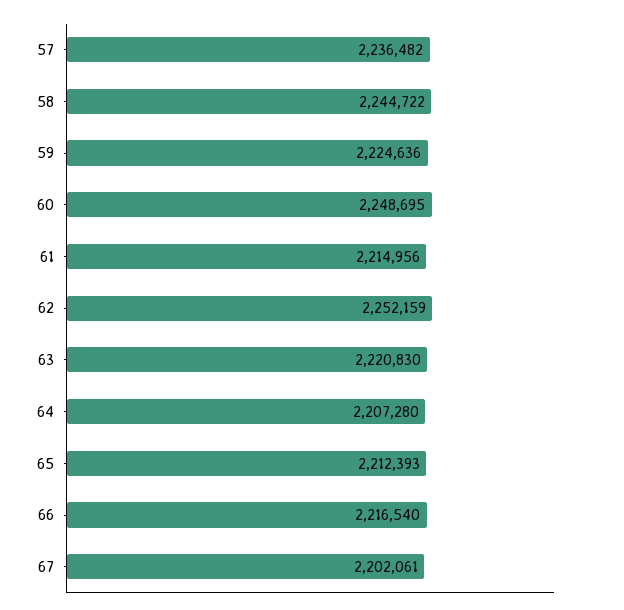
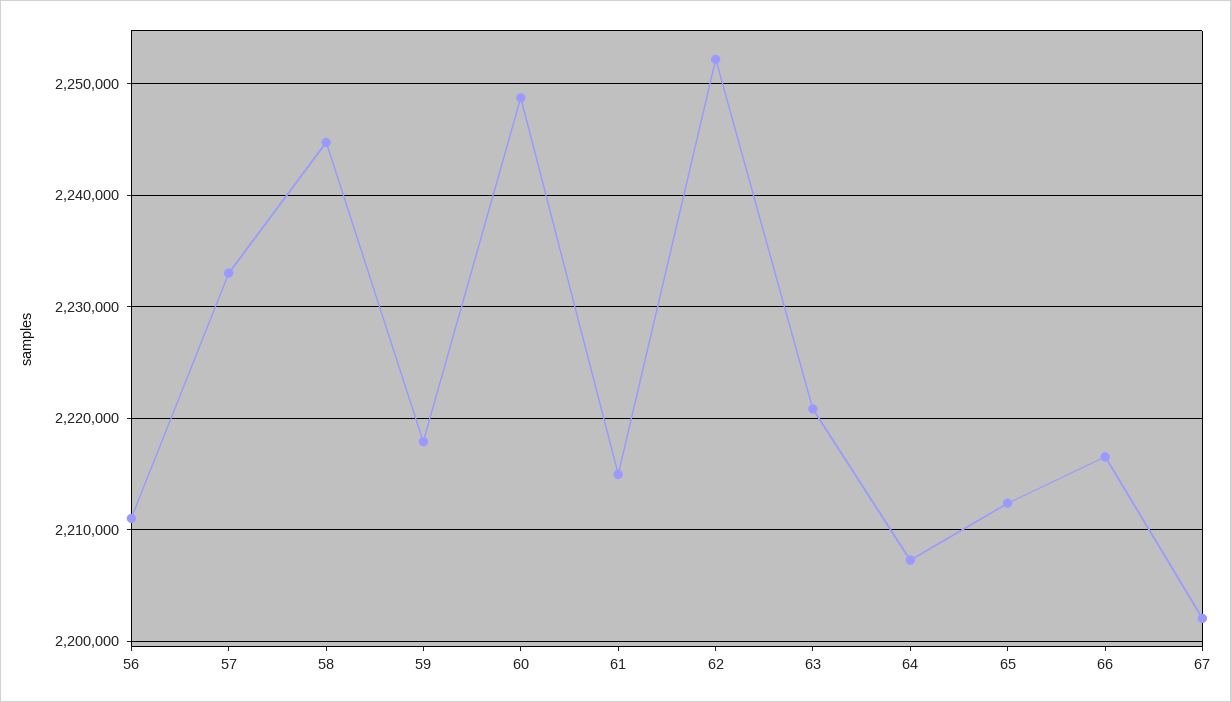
57: 2236482 -> 2233000
59: 2224636 -> 2218000
56: none -> 2211000

